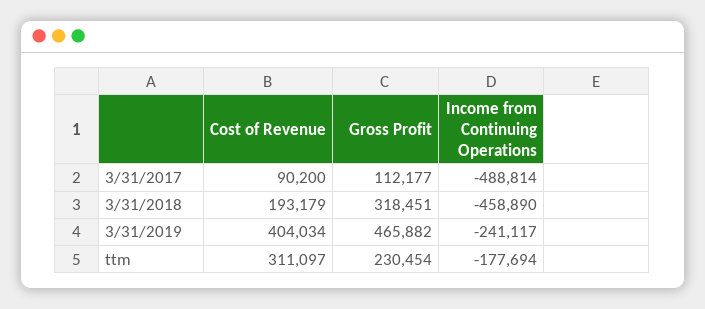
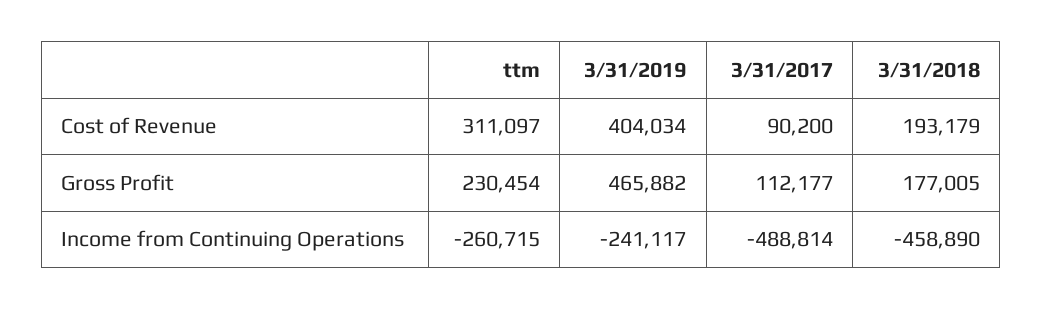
Gross Profit, 3/31/2018: 318451 -> 177005
Income from Continuing Operations, ttm: -177694 -> -260715

